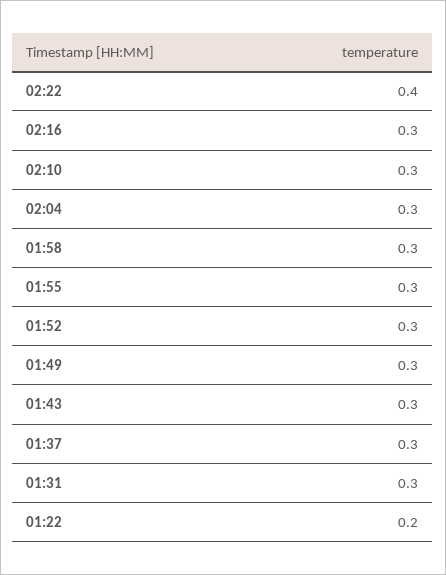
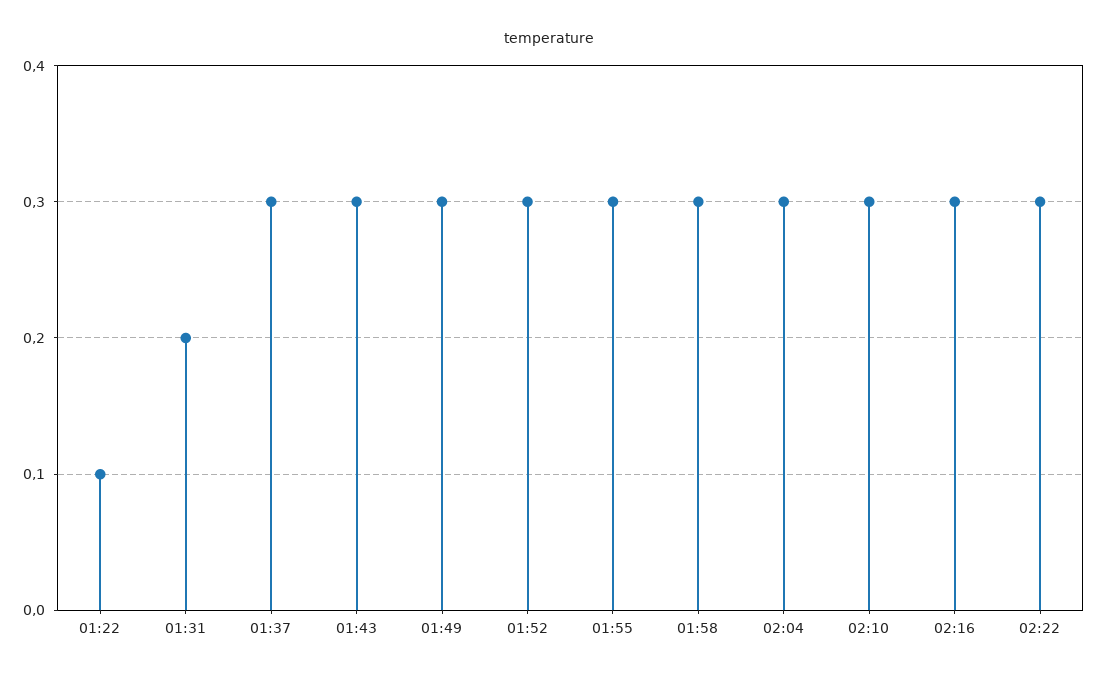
02:22: 0.4 -> 0.3
01:31: 0.3 -> 0.2
01:22: 0.2 -> 0.1

